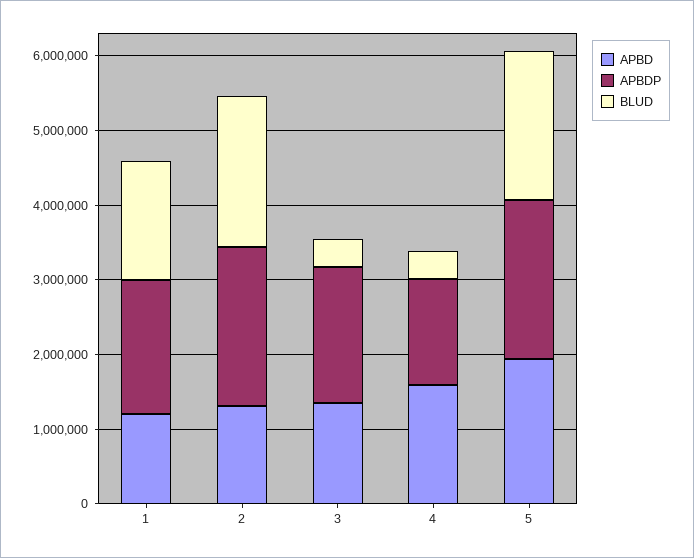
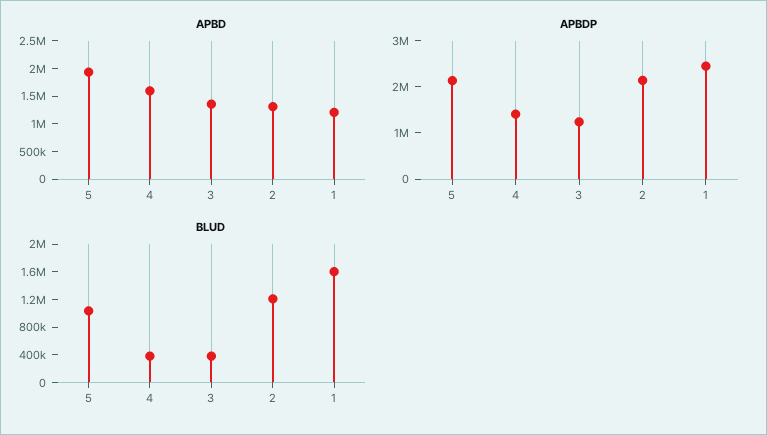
APBDP, 1: 1800000 -> 2400000
BLUD, 2: 2000000 -> 1200000
APBDP, 3: 1800000 -> 1200000
BLUD, 5: 2000000 -> 1000000

